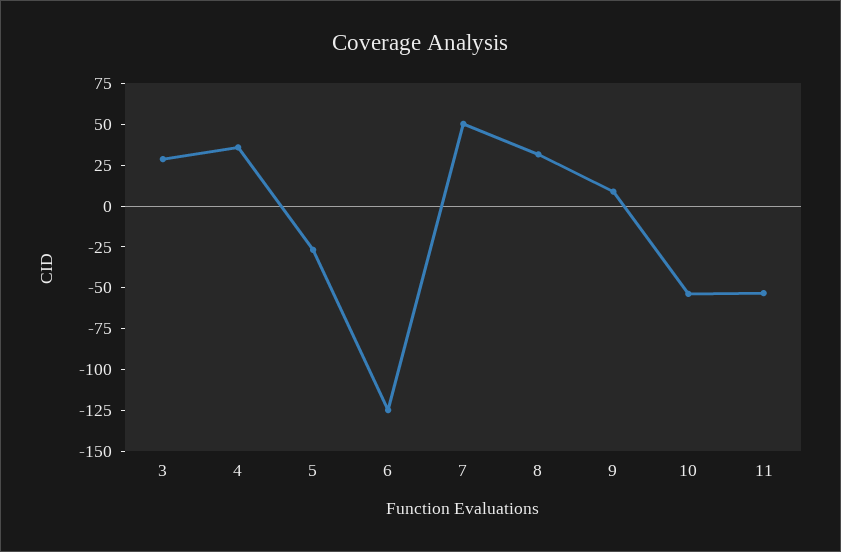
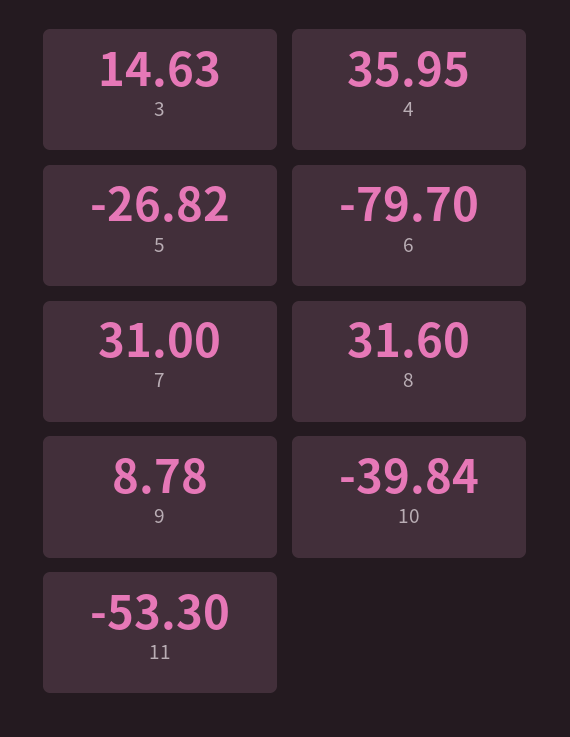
3: 30 -> 14.63
6: -125 -> -79.7
7: 50 -> 31
10: -55 -> -39.84

